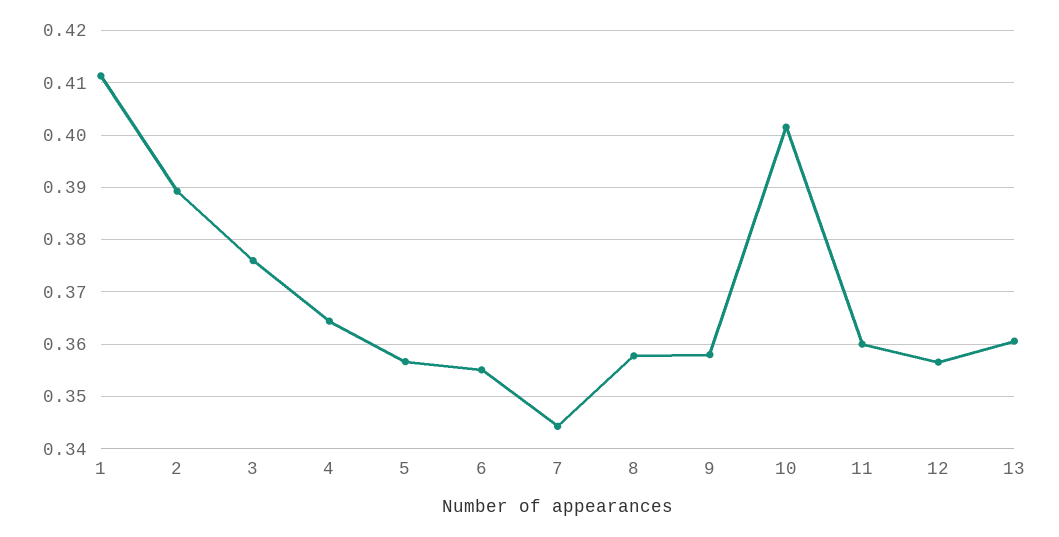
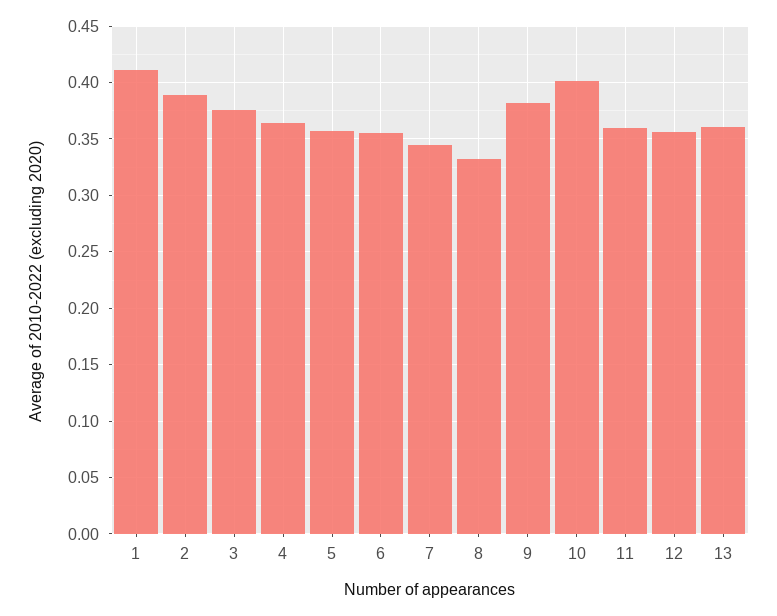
8: 0.358 -> 0.33
9: 0.358 -> 0.38

